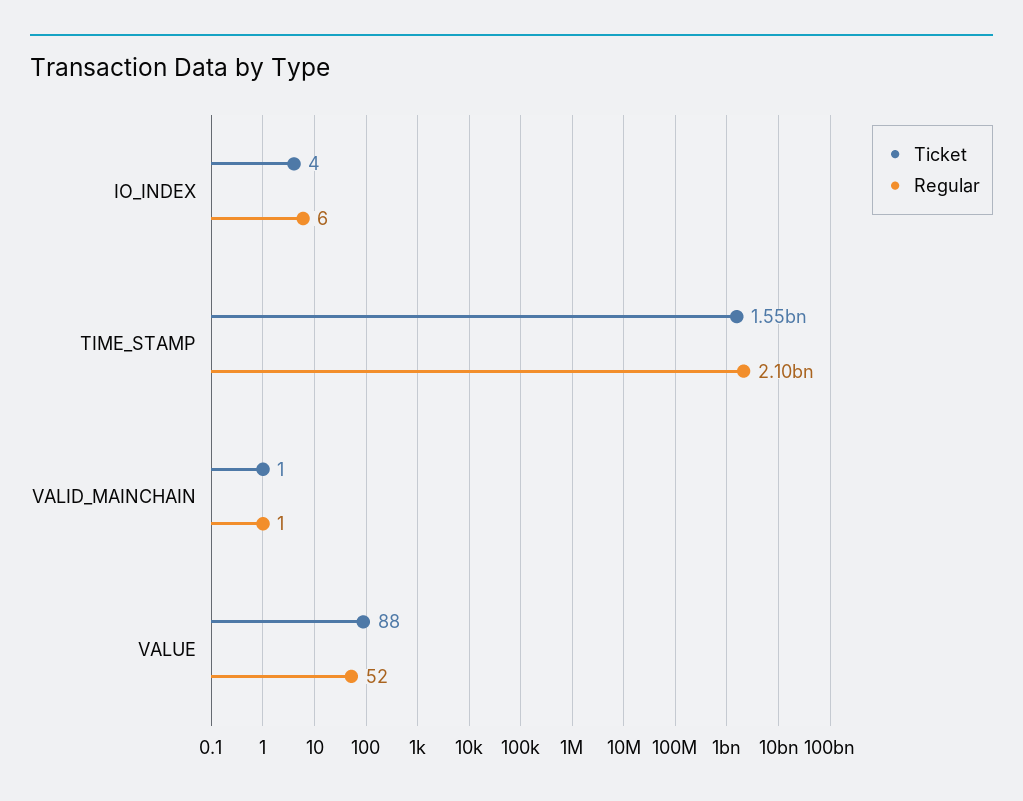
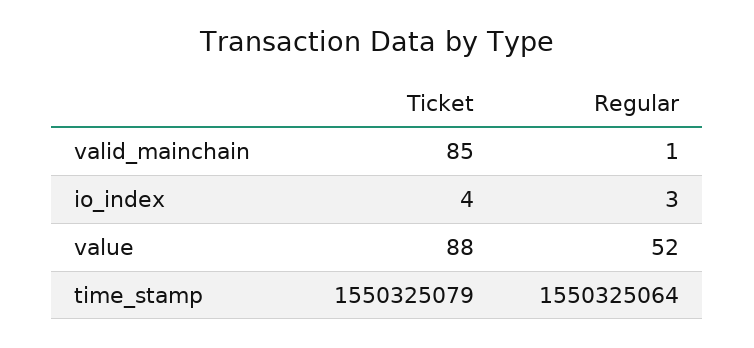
Regular, IO_INDEX: 6 -> 3
Regular, TIME_STAMP: 2100000000 -> 1550325064
Ticket, VALID_MAINCHAIN: 1 -> 85

